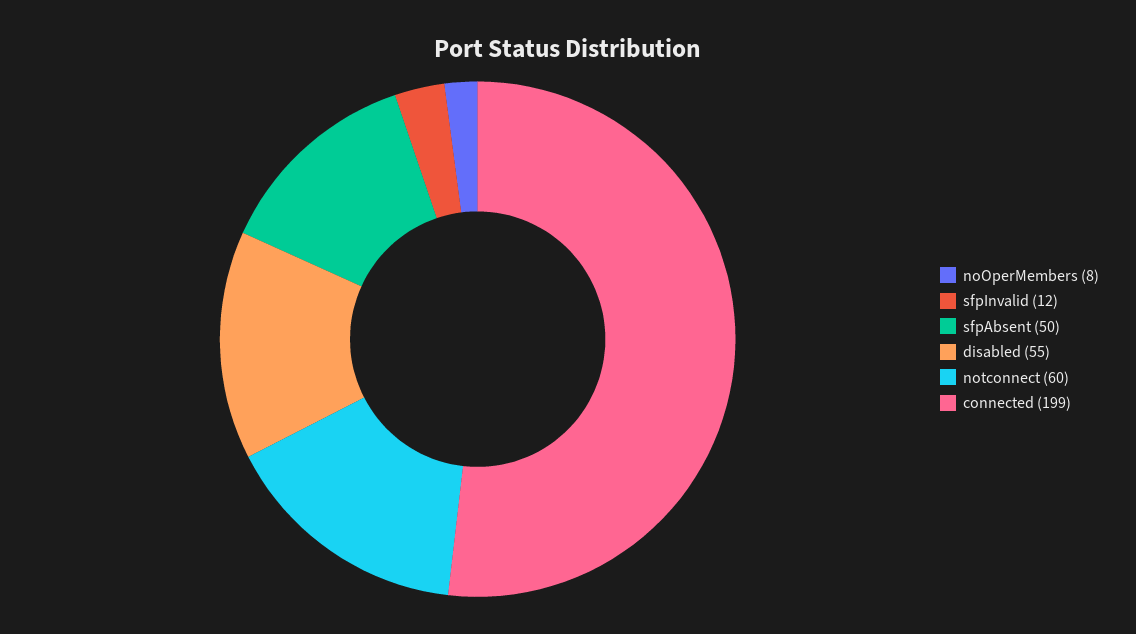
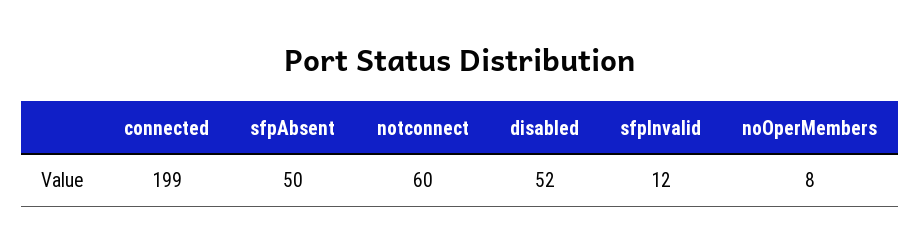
disabled: 55 -> 52

